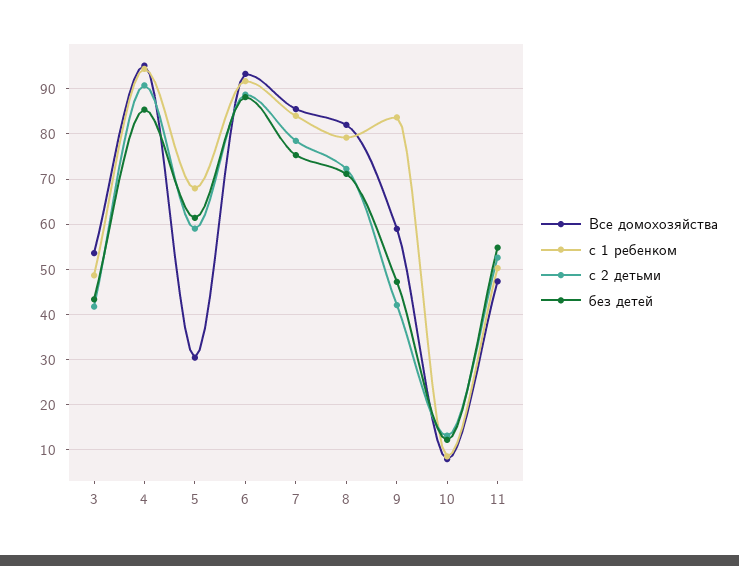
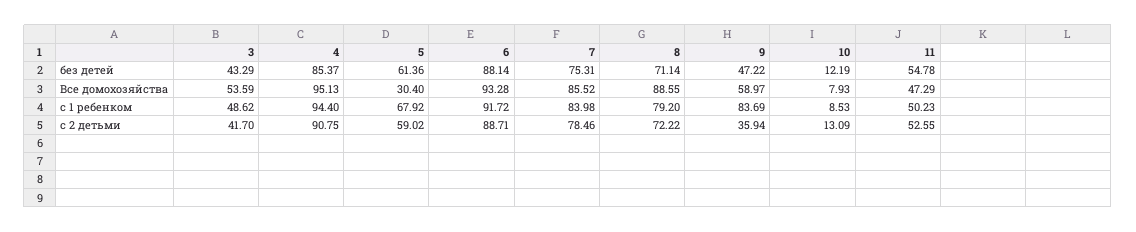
Все домохозяйства, 8: 82 -> 88.55
с 2 детьми, 9: 42 -> 35.94

